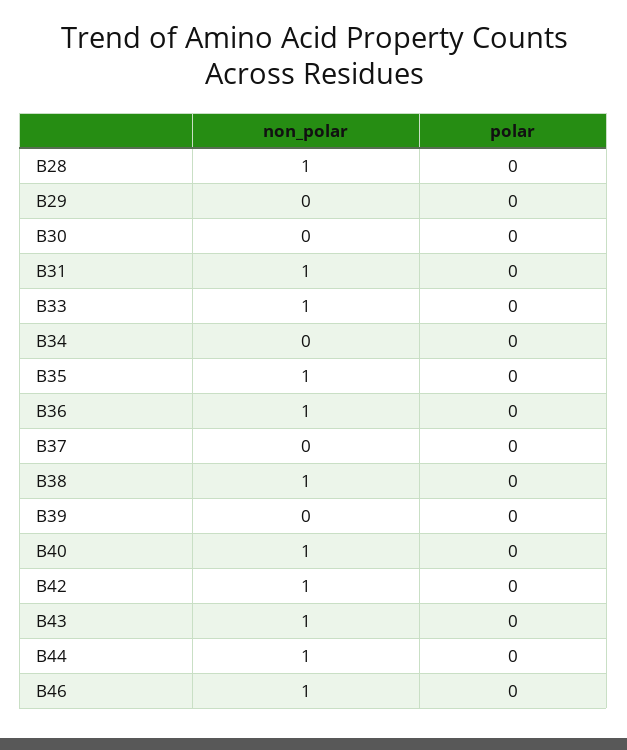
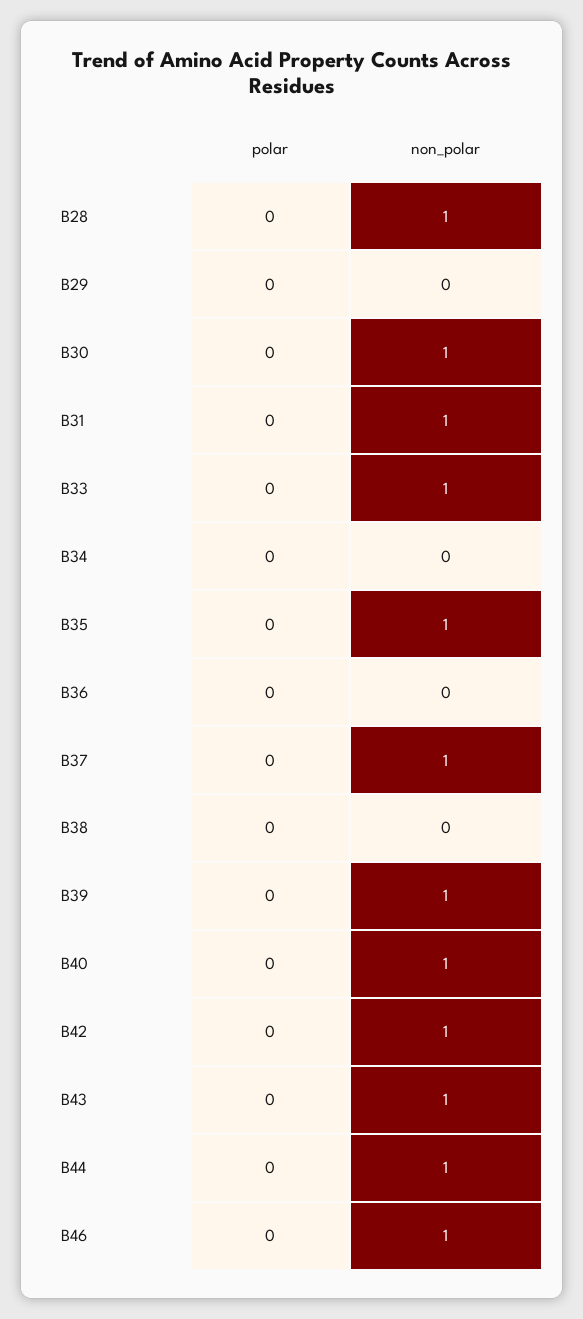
non_polar, B30: 0 -> 1
non_polar, B36: 1 -> 0
non_polar, B37: 0 -> 1
non_polar, B38: 1 -> 0
non_polar, B39: 0 -> 1

